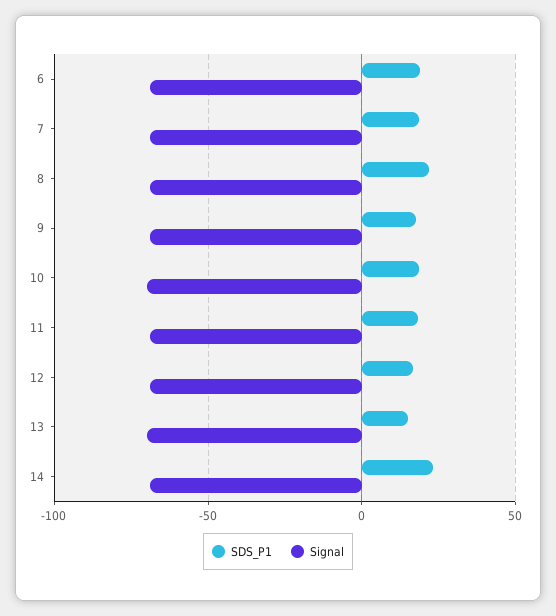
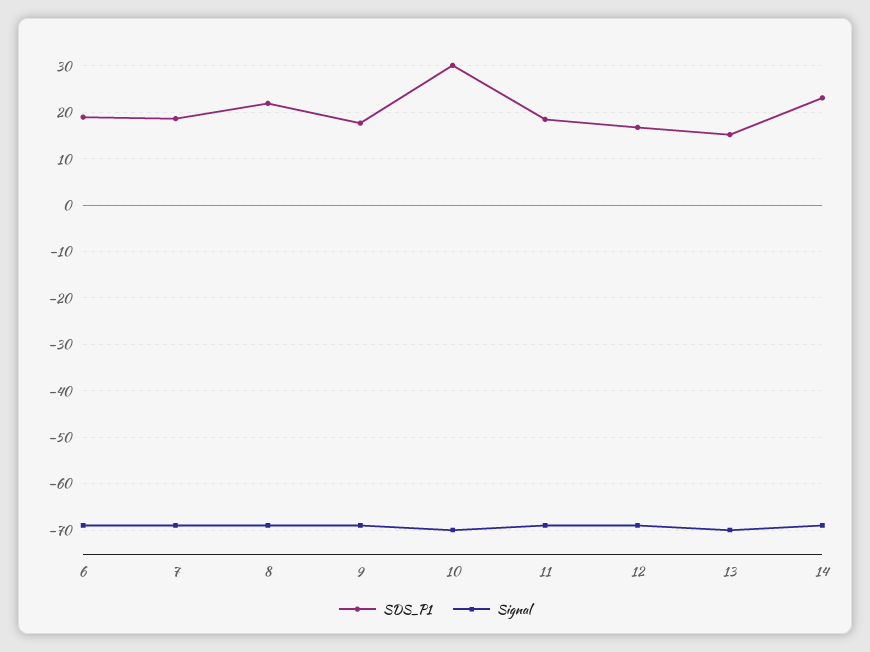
SDS_P1, 10: 20 -> 30

